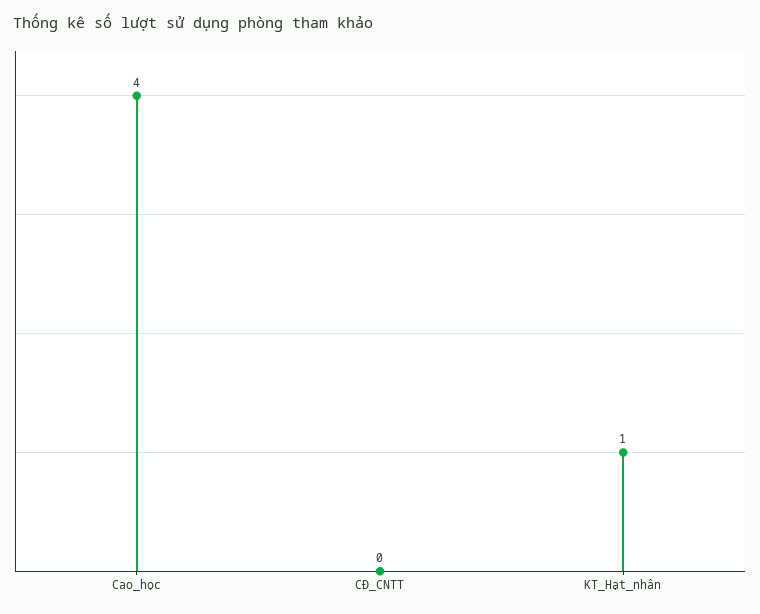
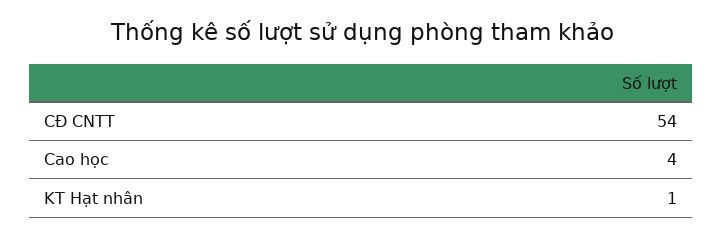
CĐ_CNTT: 0 -> 54

